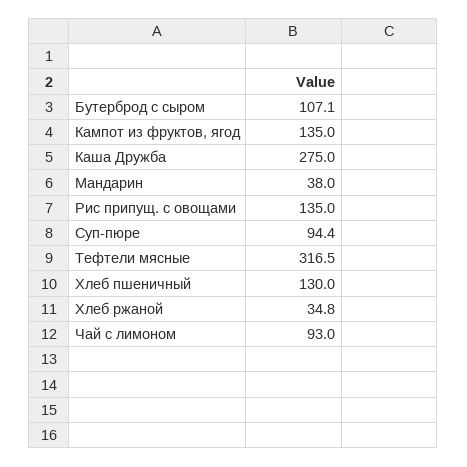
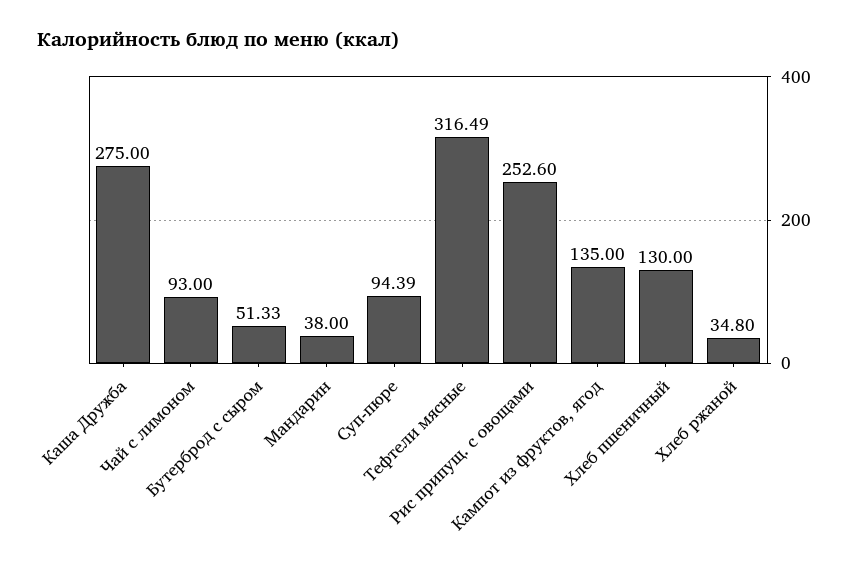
Бутерброд с сыром: 107.1 -> 51.33
Рис припущ. с овощами: 135 -> 252.6

